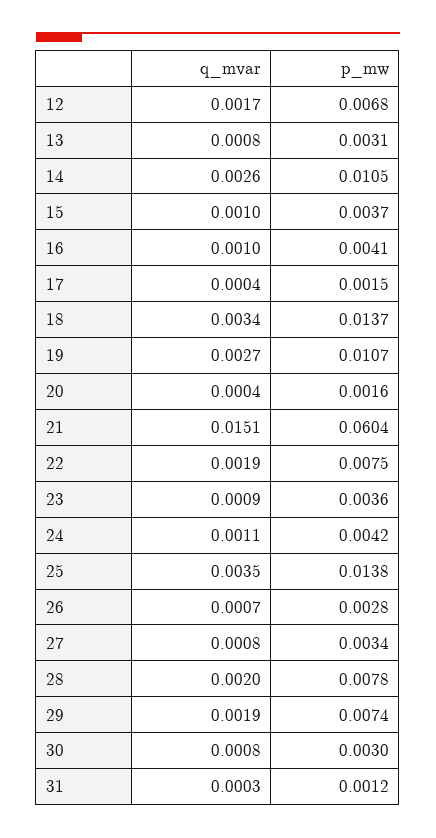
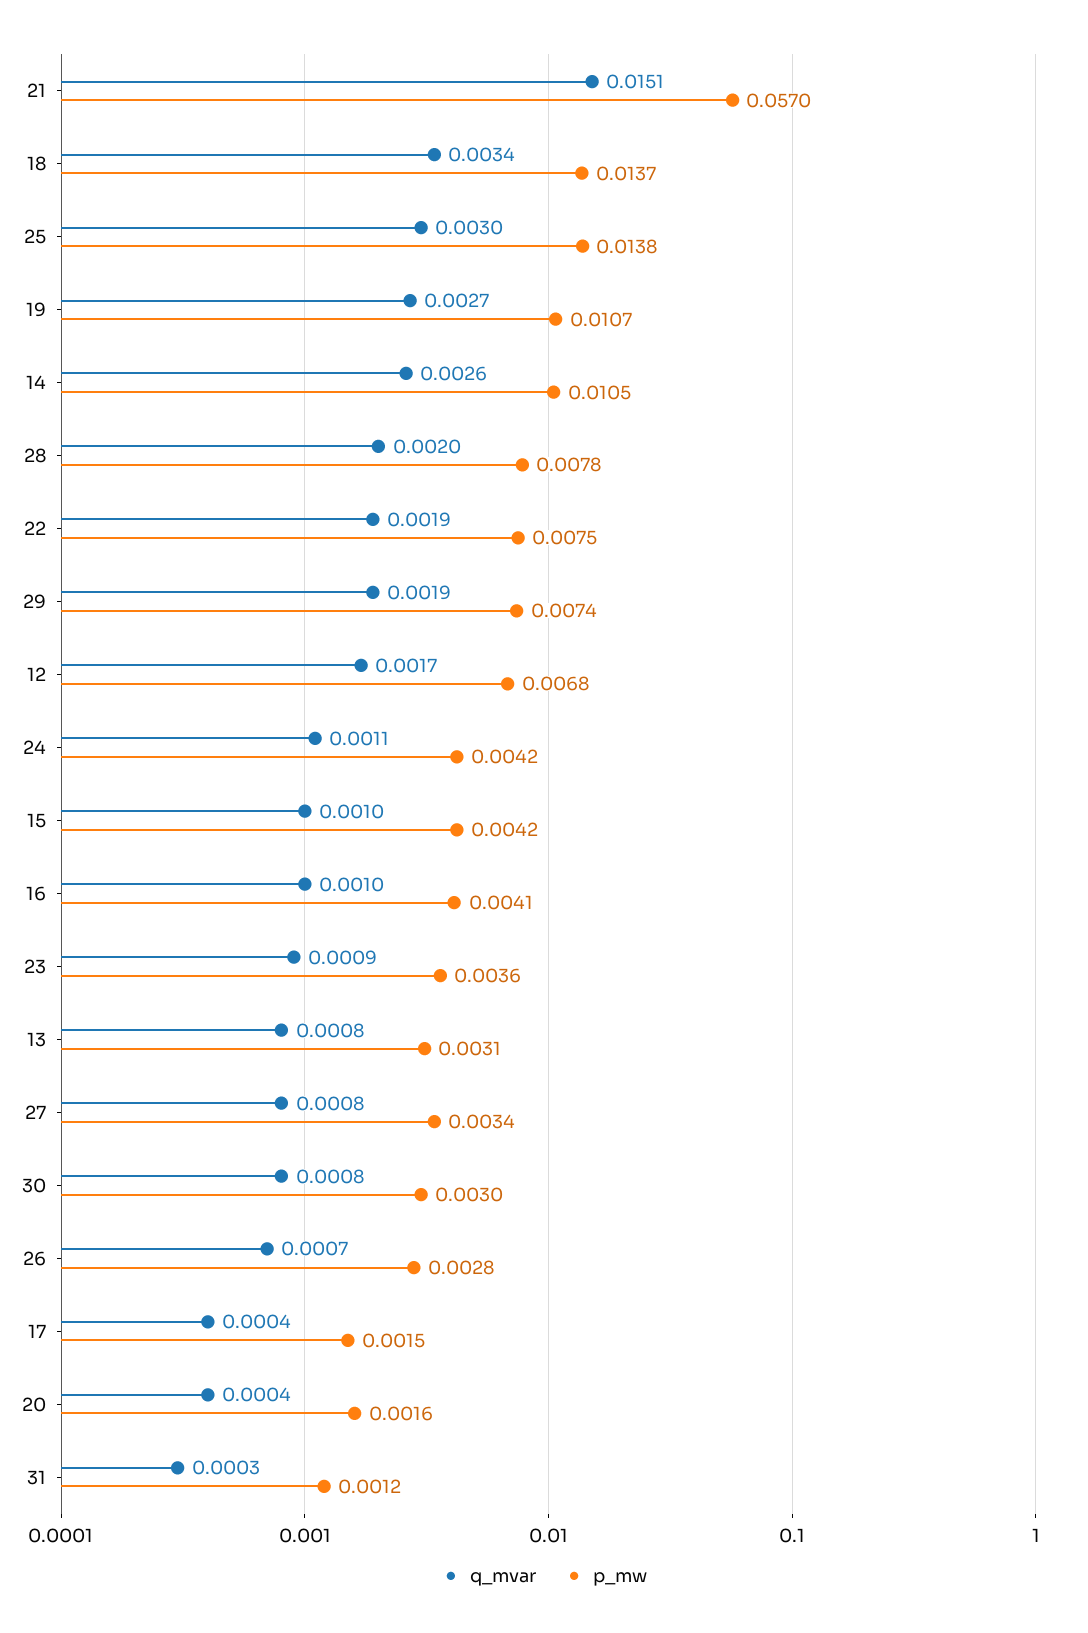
p_mw, 15: 0.0037 -> 0.0042
p_mw, 21: 0.0604 -> 0.057
q_mvar, 25: 0.0035 -> 0.003

